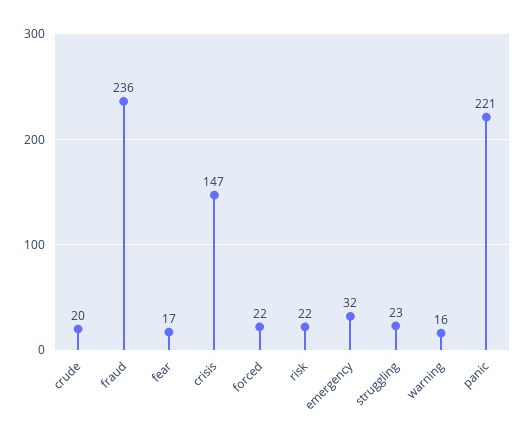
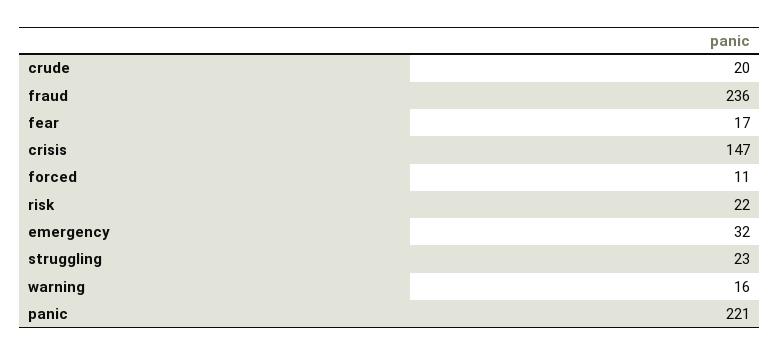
forced: 22 -> 11

